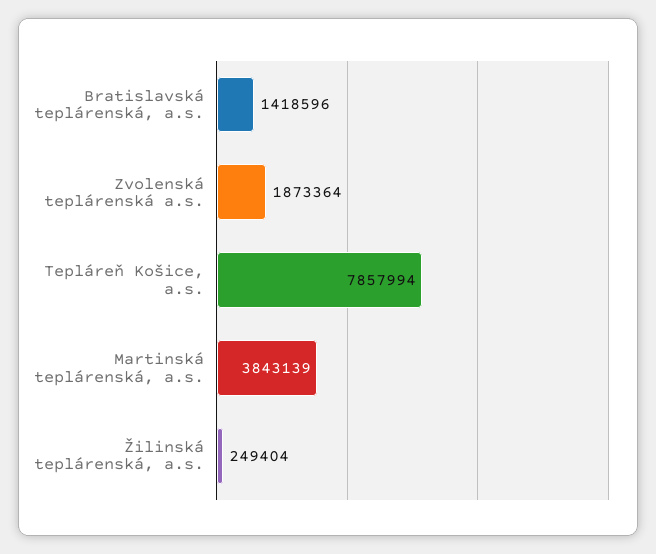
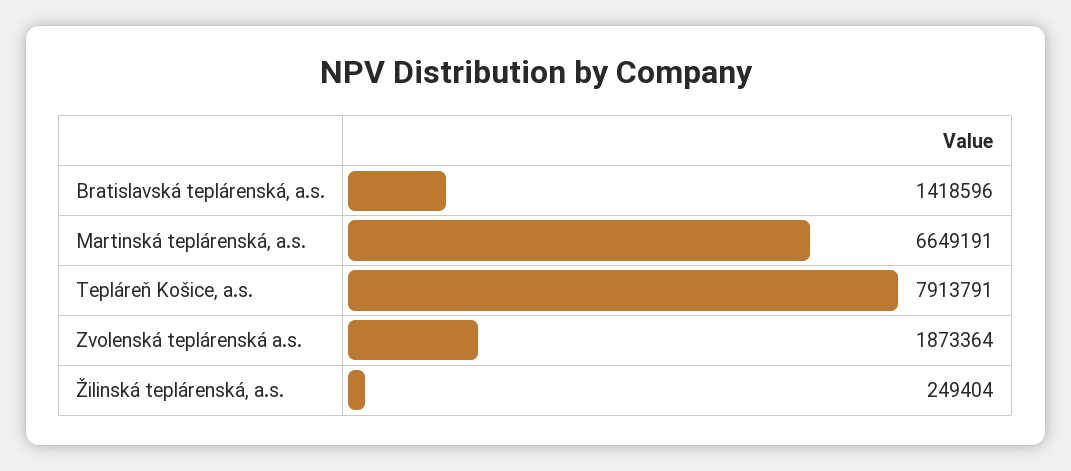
Tepláreň Košice, a.s.: 7857994 -> 7913791
Martinská teplárenská, a.s.: 3843139 -> 6649191

